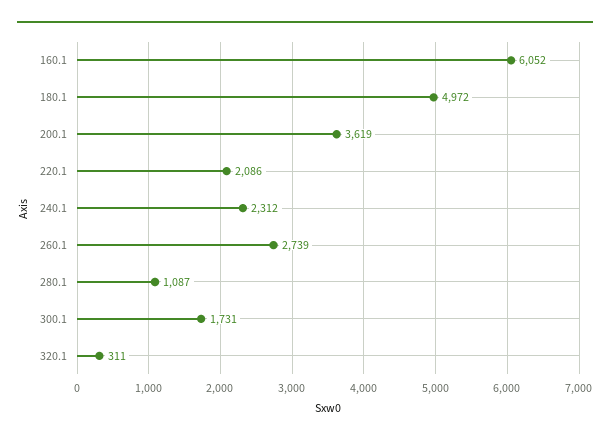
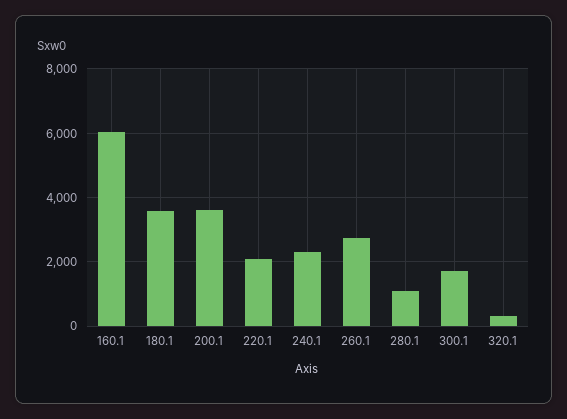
180.1: 4972 -> 3600

